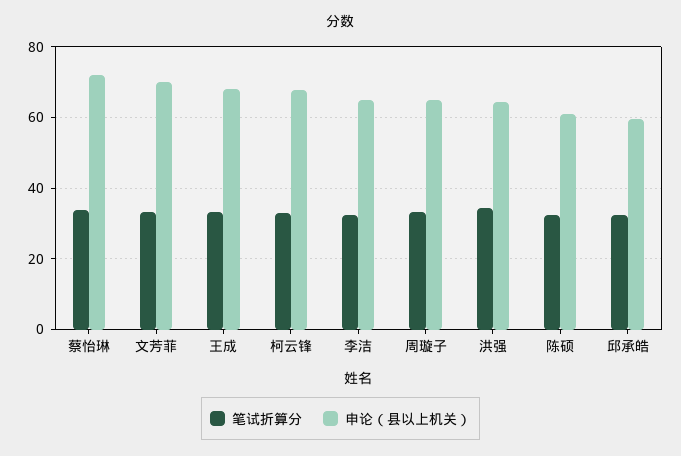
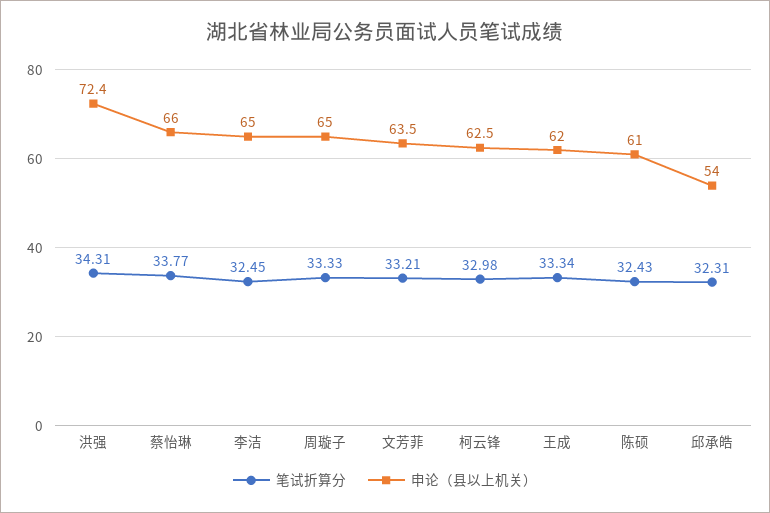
申论（县以上机关）, 蔡怡琳: 72 -> 66
申论（县以上机关）, 文芳菲: 70 -> 63.5
申论（县以上机关）, 王成: 68 -> 62
申论（县以上机关）, 柯云锋: 68 -> 62.5
申论（县以上机关）, 洪强: 64 -> 72.4
申论（县以上机关）, 邱承皓: 60 -> 54

